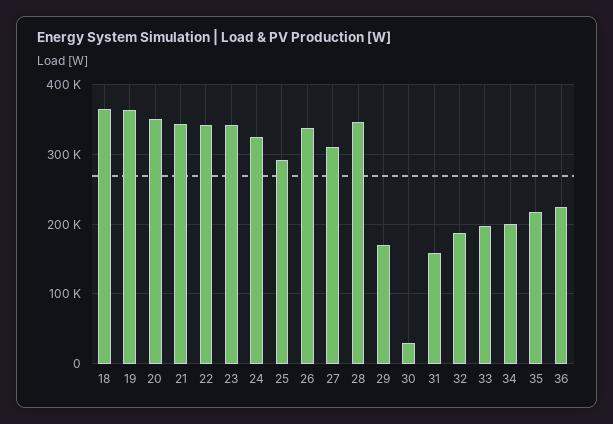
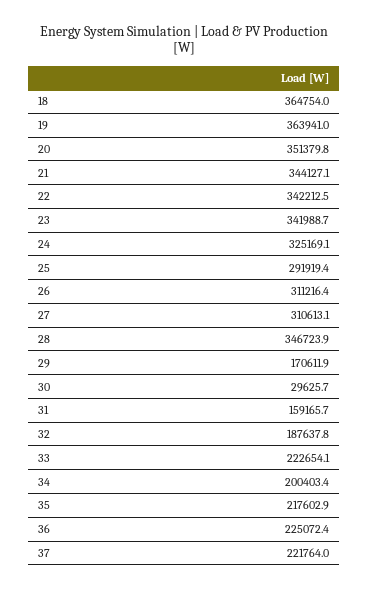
26: 340000 -> 311216.4
33: 200000 -> 222654.1
37: none -> 221764

